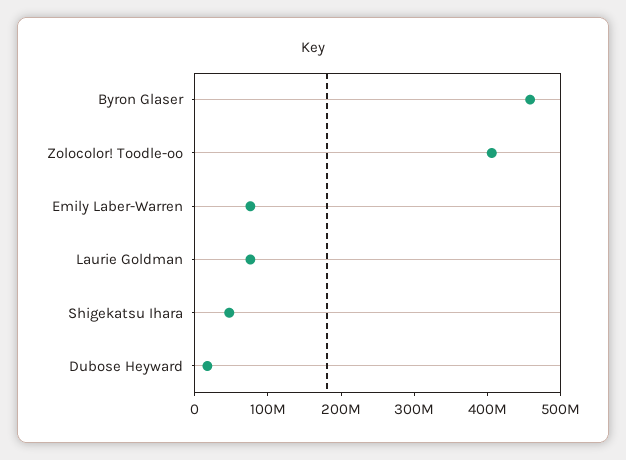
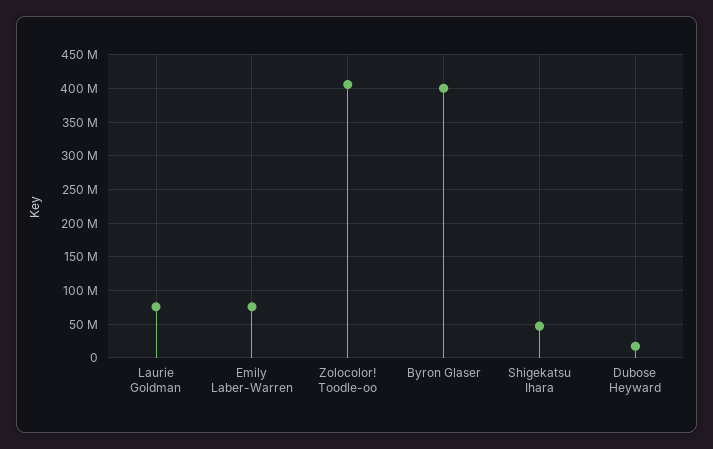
Byron Glaser: 460000000 -> 400000000

